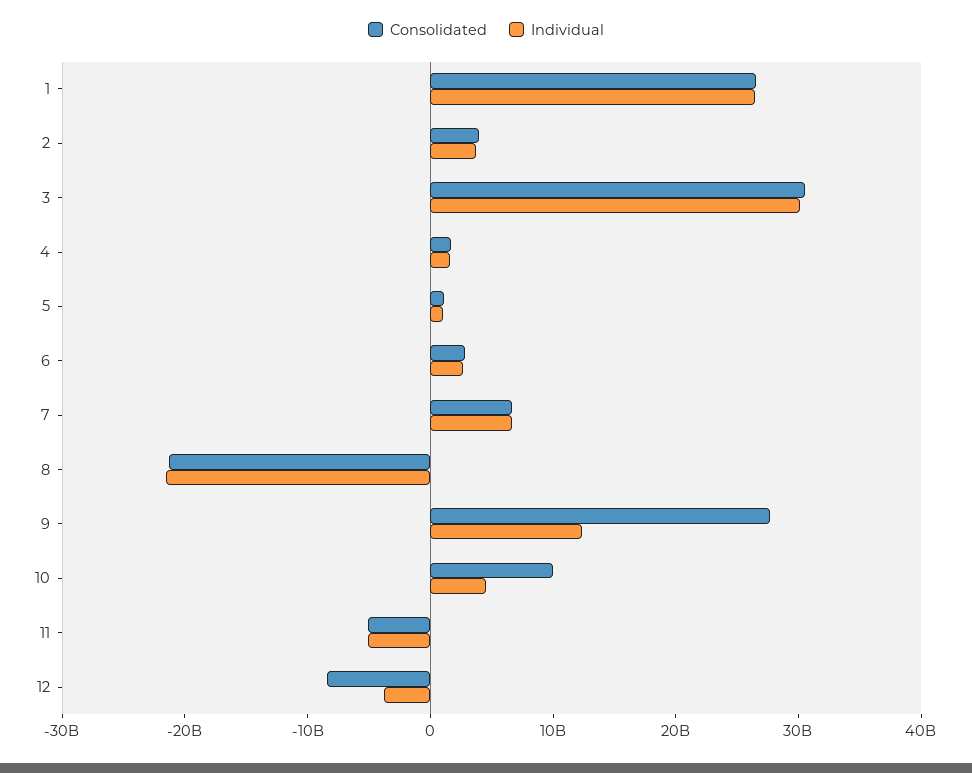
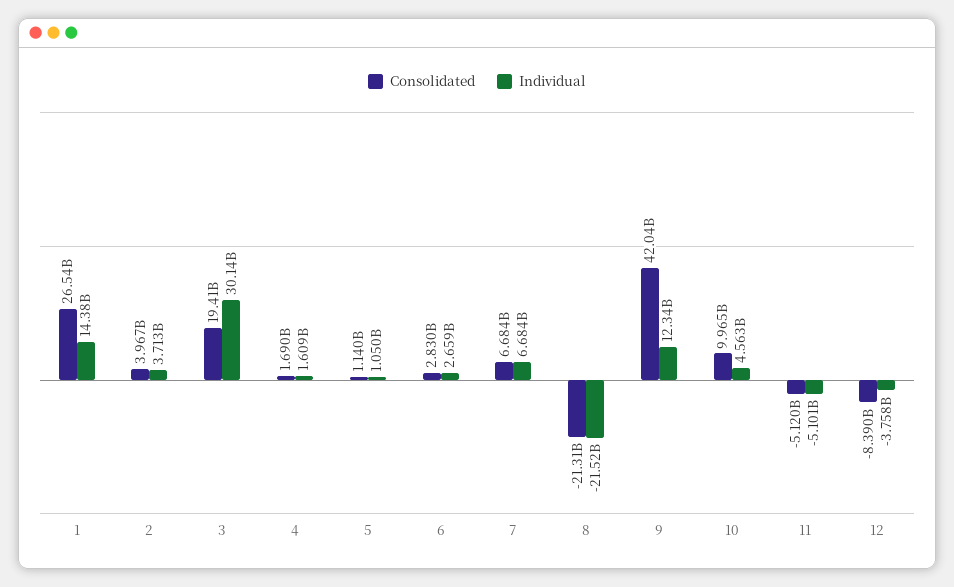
Individual, 1: 26000000000 -> 14380000000
Consolidated, 3: 30000000000 -> 19410000000
Consolidated, 9: 28000000000 -> 42040000000

